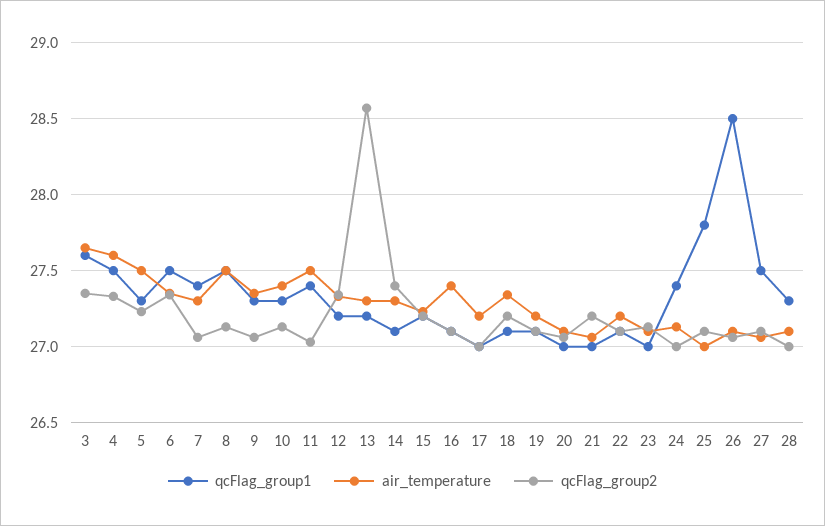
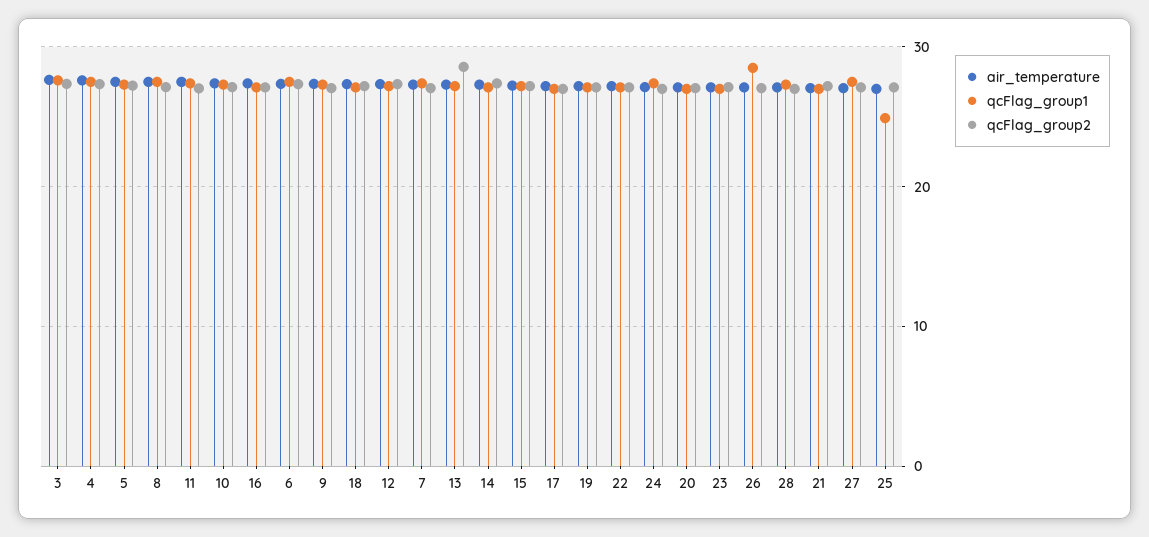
qcFlag_group1, 25: 27.8 -> 25

